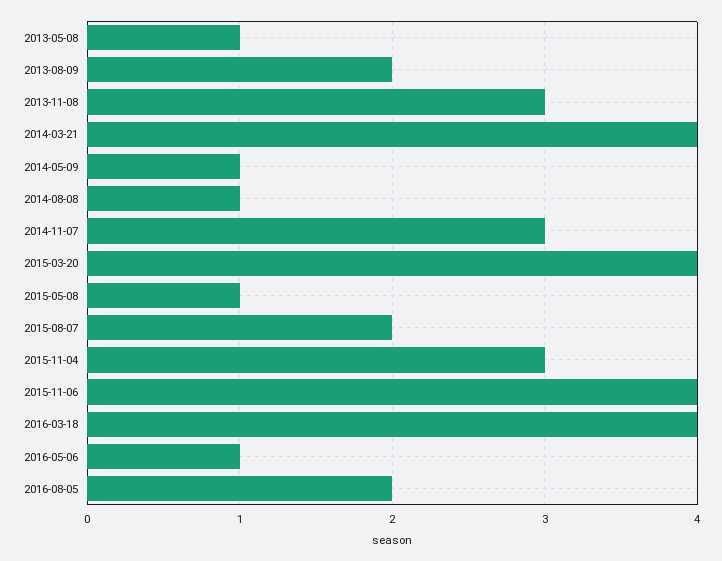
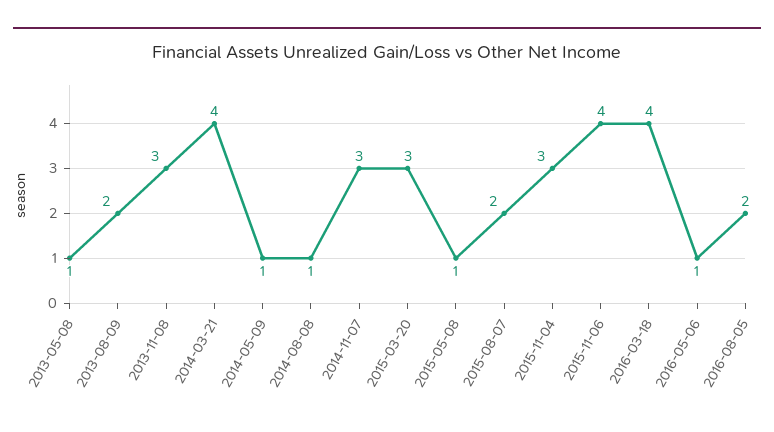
2015-03-20: 4 -> 3

